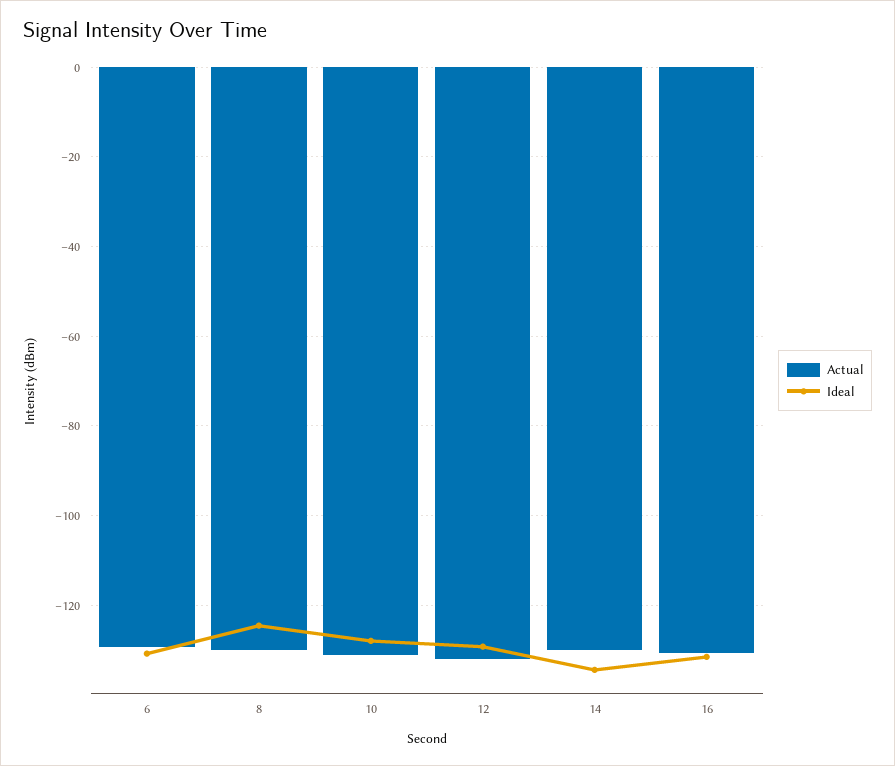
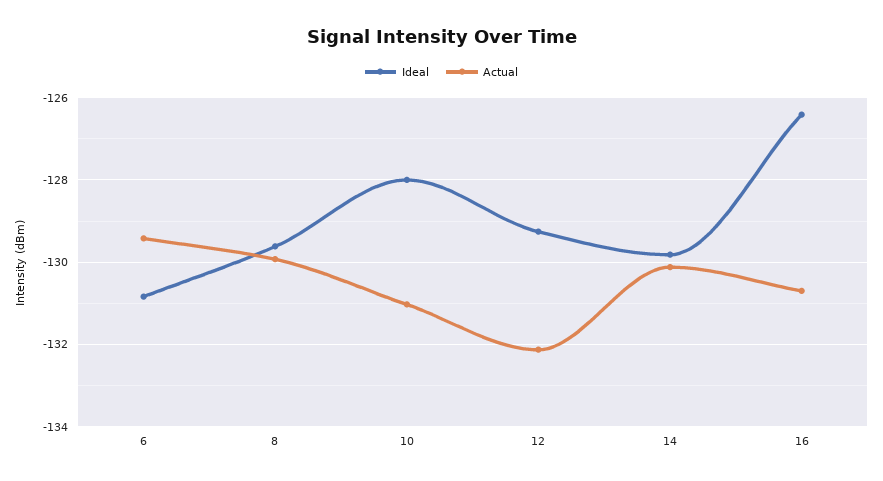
Ideal, 8: -124 -> -129.6
Ideal, 14: -134 -> -129.8
Ideal, 16: -132 -> -126.4

